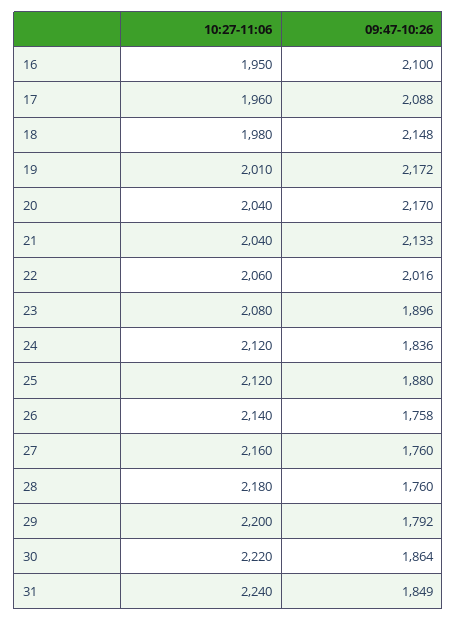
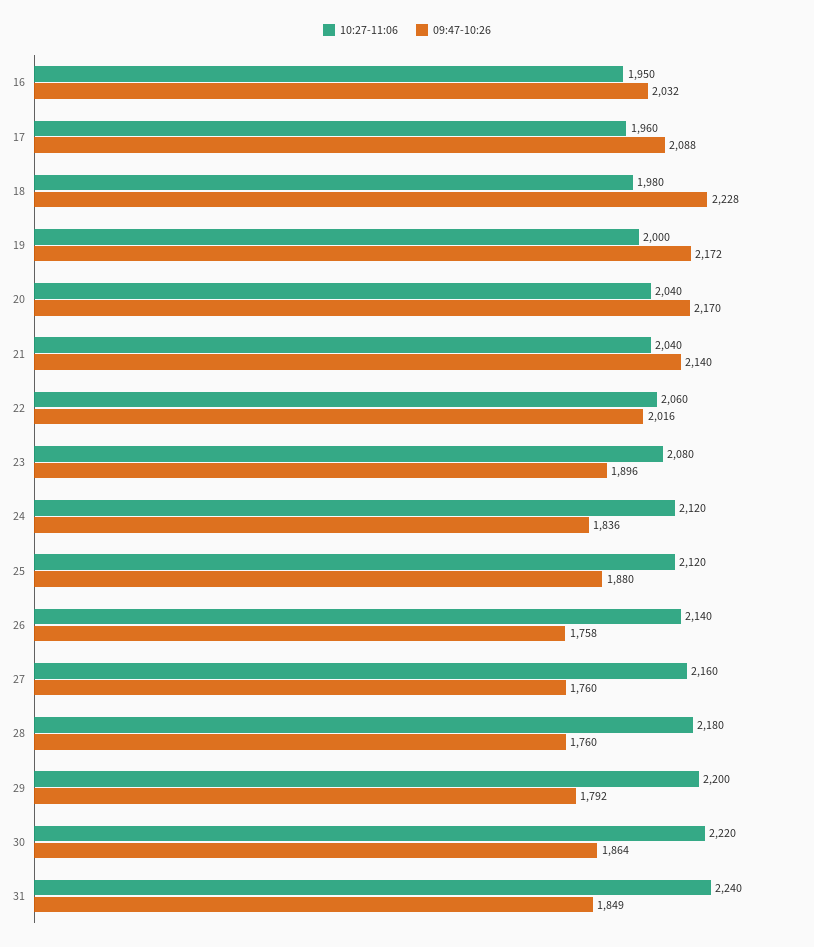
09:47-10:26, 16: 2100 -> 2032
09:47-10:26, 18: 2148 -> 2228
10:27-11:06, 19: 2010 -> 2000
09:47-10:26, 21: 2133 -> 2140

